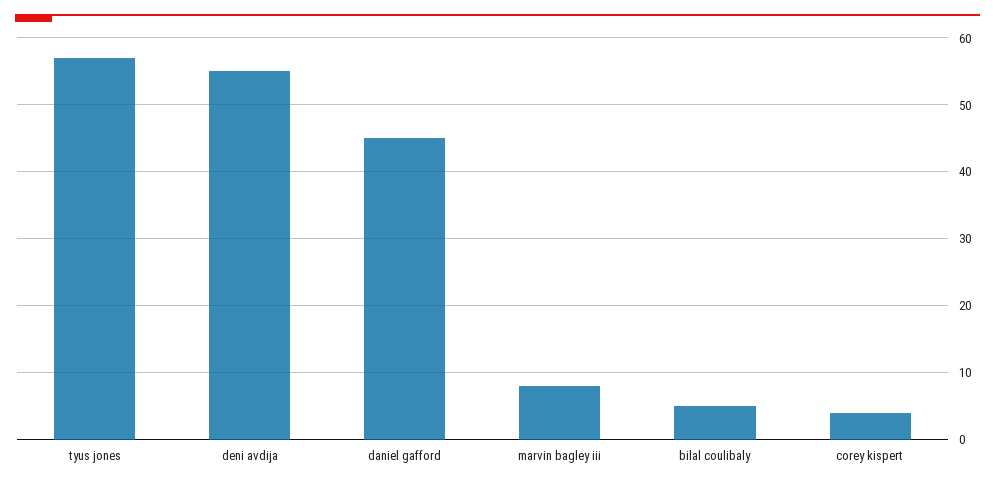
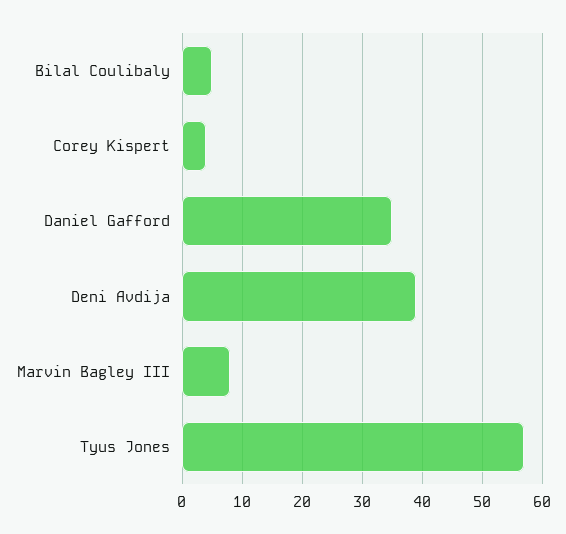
deni avdija: 55 -> 39
daniel gafford: 45 -> 35

